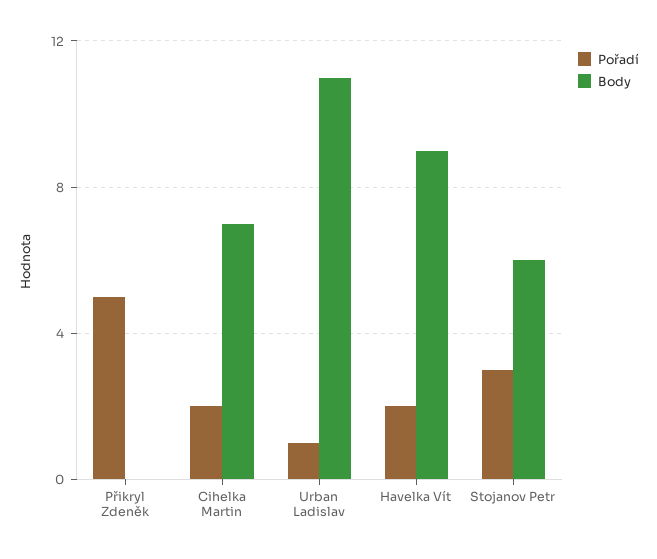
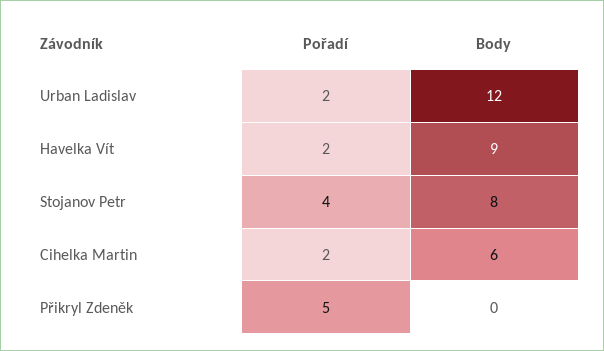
Body, Cihelka Martin: 7 -> 6
Pořadí, Urban Ladislav: 1 -> 2
Body, Urban Ladislav: 11 -> 12
Pořadí, Stojanov Petr: 3 -> 4
Body, Stojanov Petr: 6 -> 8

